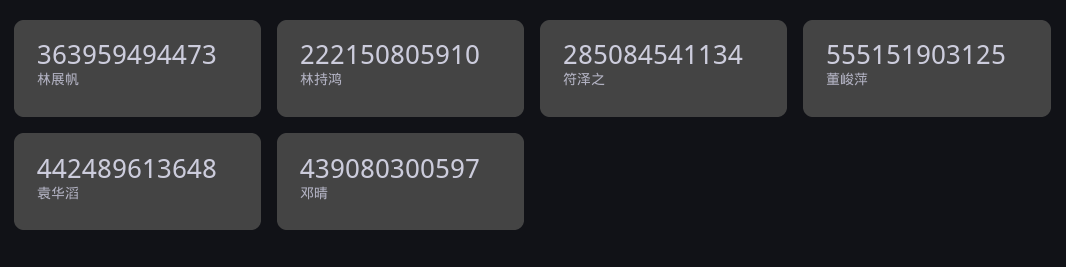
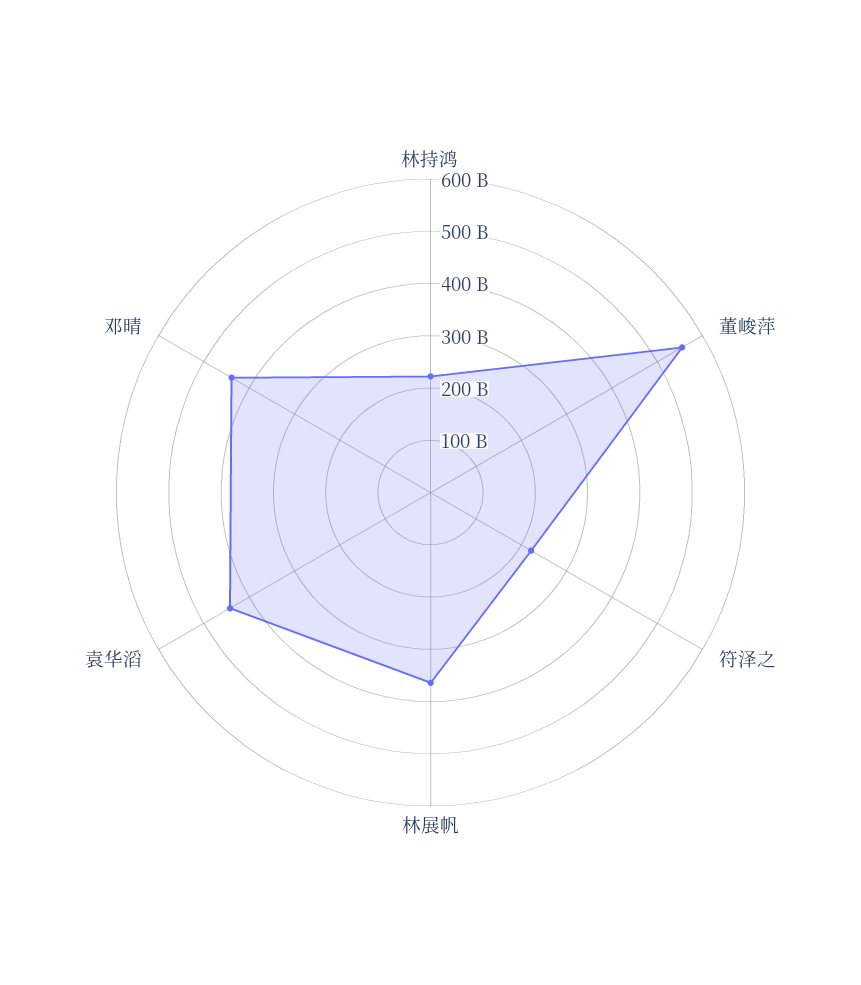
符泽之: 285084541134 -> 220000000000

